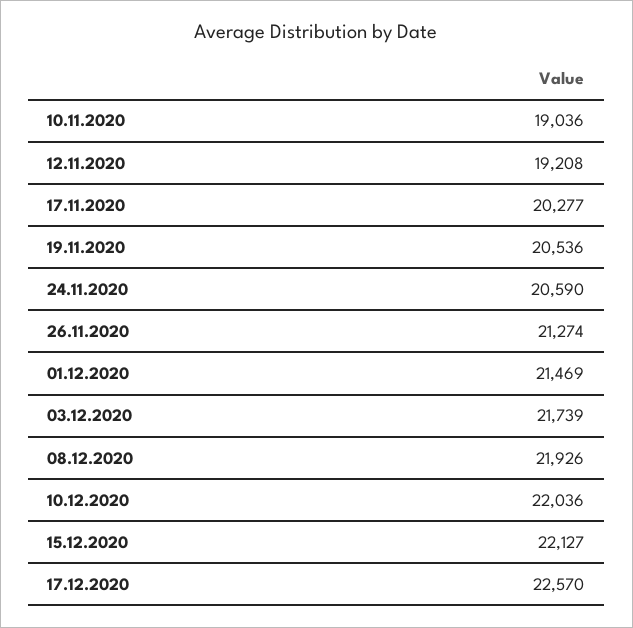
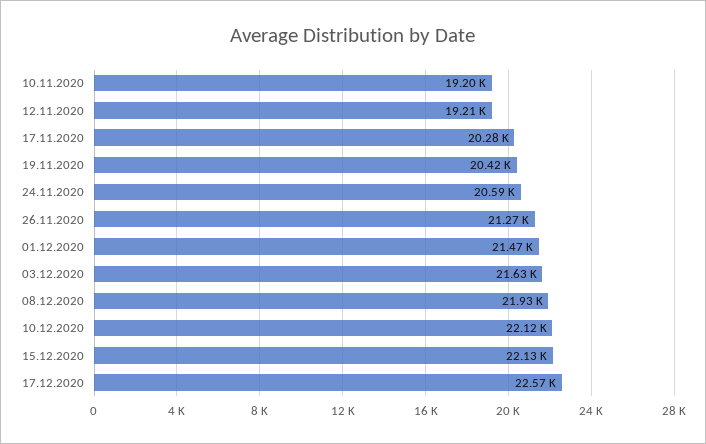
10.11.2020: 19036 -> 19200
19.11.2020: 20536 -> 20420
03.12.2020: 21739 -> 21630
10.12.2020: 22036 -> 22120

